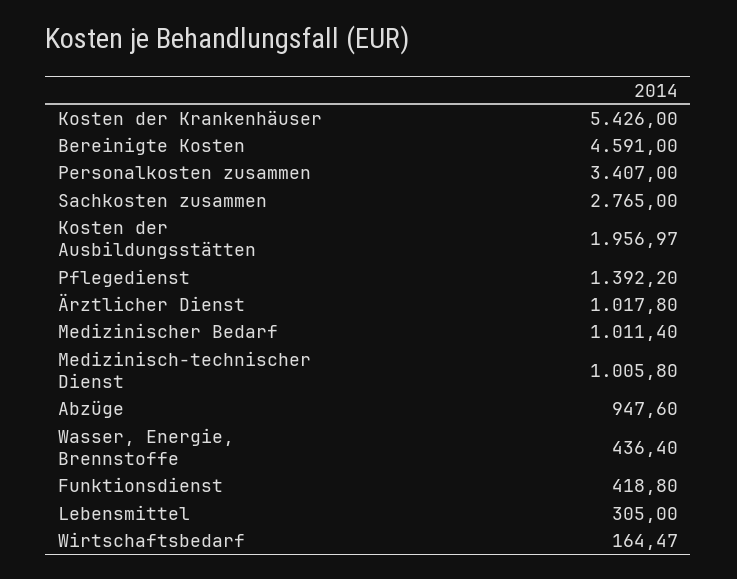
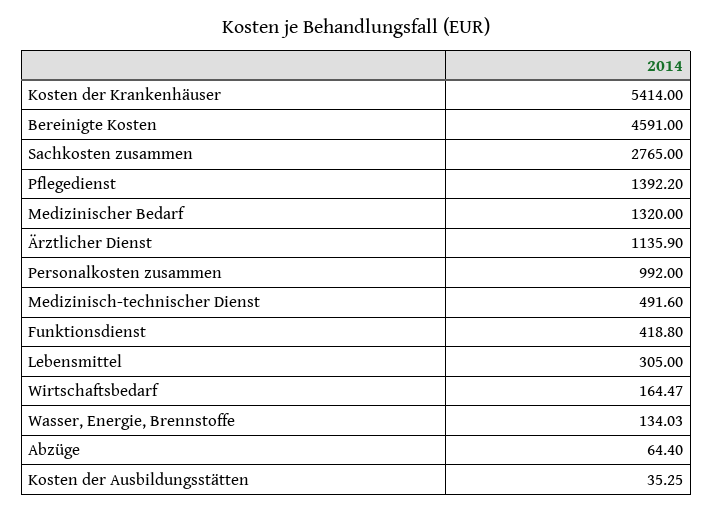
Kosten der Krankenhäuser: 5426 -> 5414
Personalkosten zusammen: 3407 -> 992
Kosten der Ausbildungsstätten: 1956.97 -> 35.25
Ärztlicher Dienst: 1017.8 -> 1135.9
Medizinischer Bedarf: 1011.4 -> 1320
Medizinisch-technischer Dienst: 1005.8 -> 491.6
Abzüge: 947.6 -> 64.4
Wasser, Energie, Brennstoffe: 436.4 -> 134.03

